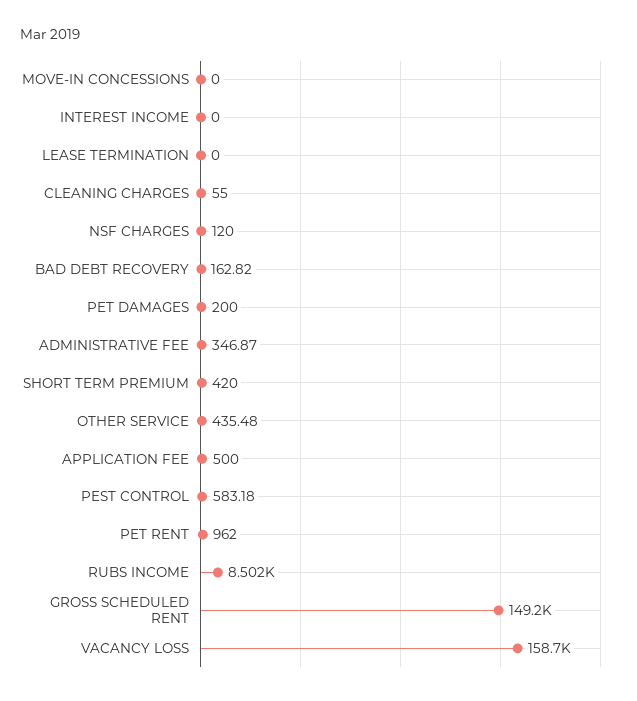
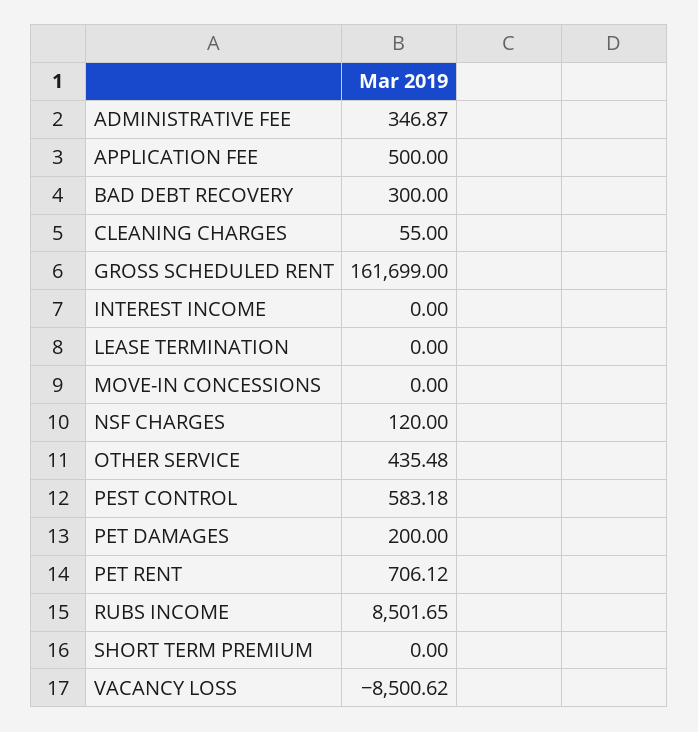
BAD DEBT RECOVERY: 162.82 -> 300
SHORT TERM PREMIUM: 420 -> 0
PET RENT: 962 -> 706.12
GROSS SCHEDULED RENT: 149200 -> 161699
VACANCY LOSS: 158700 -> -8500.62

